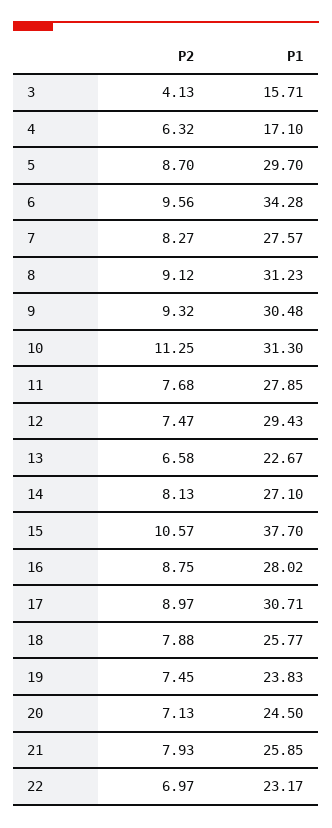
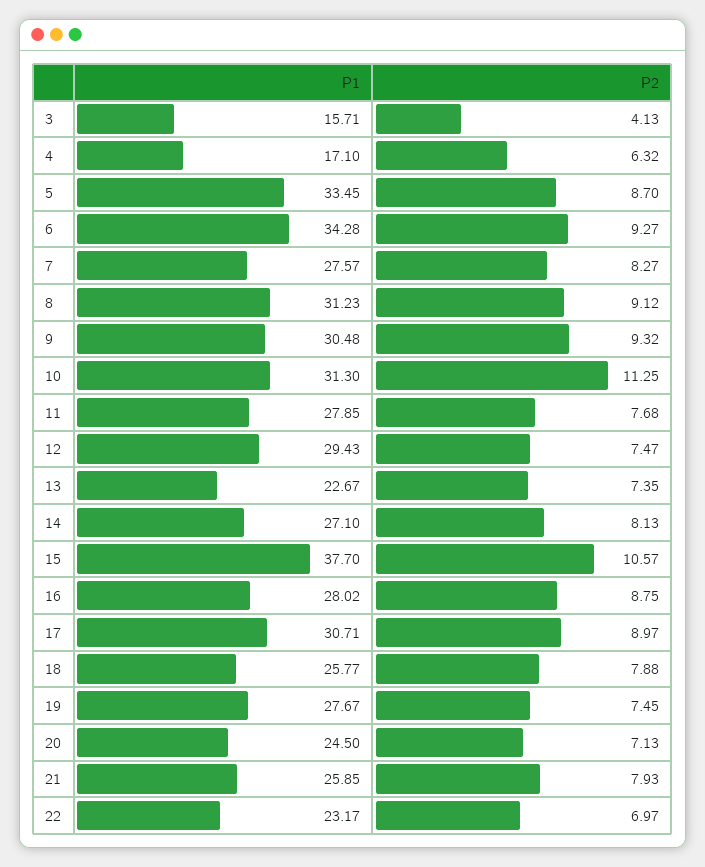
P1, 5: 29.7 -> 33.45
P2, 6: 9.56 -> 9.27
P2, 13: 6.58 -> 7.35
P1, 19: 23.83 -> 27.67

